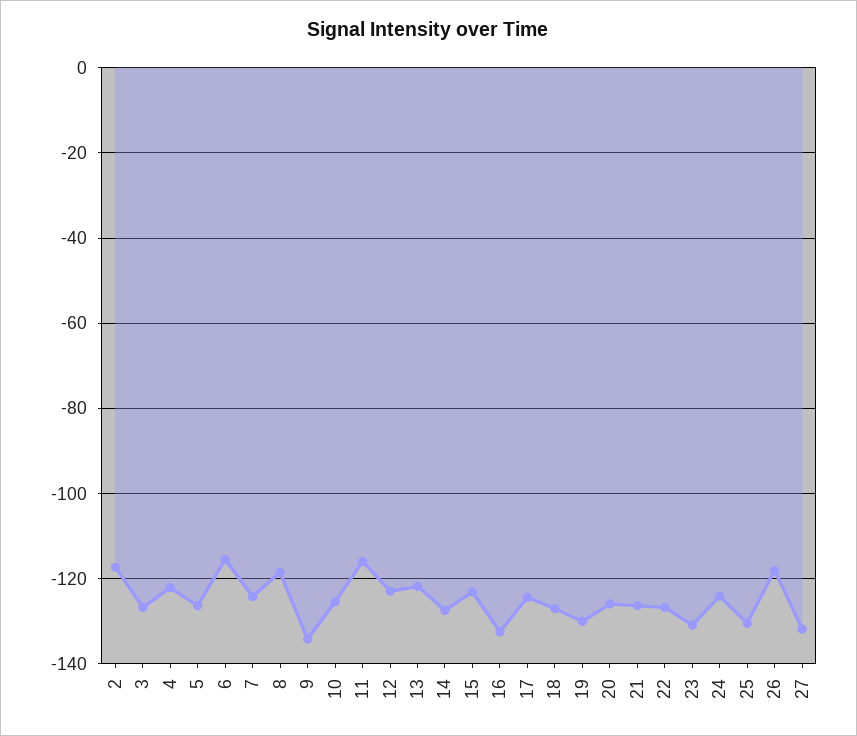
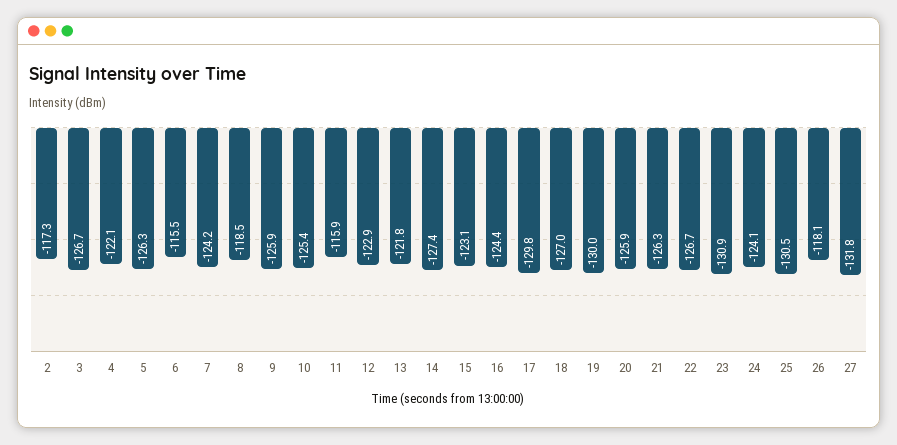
9: -134 -> -125.9
16: -132 -> -124.4
17: -124 -> -129.8

